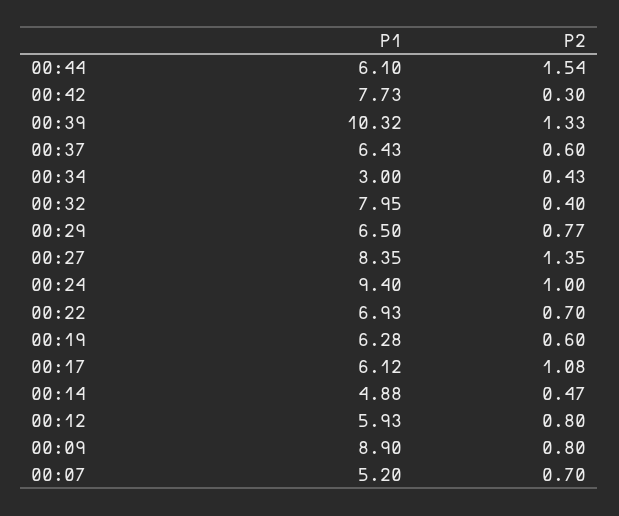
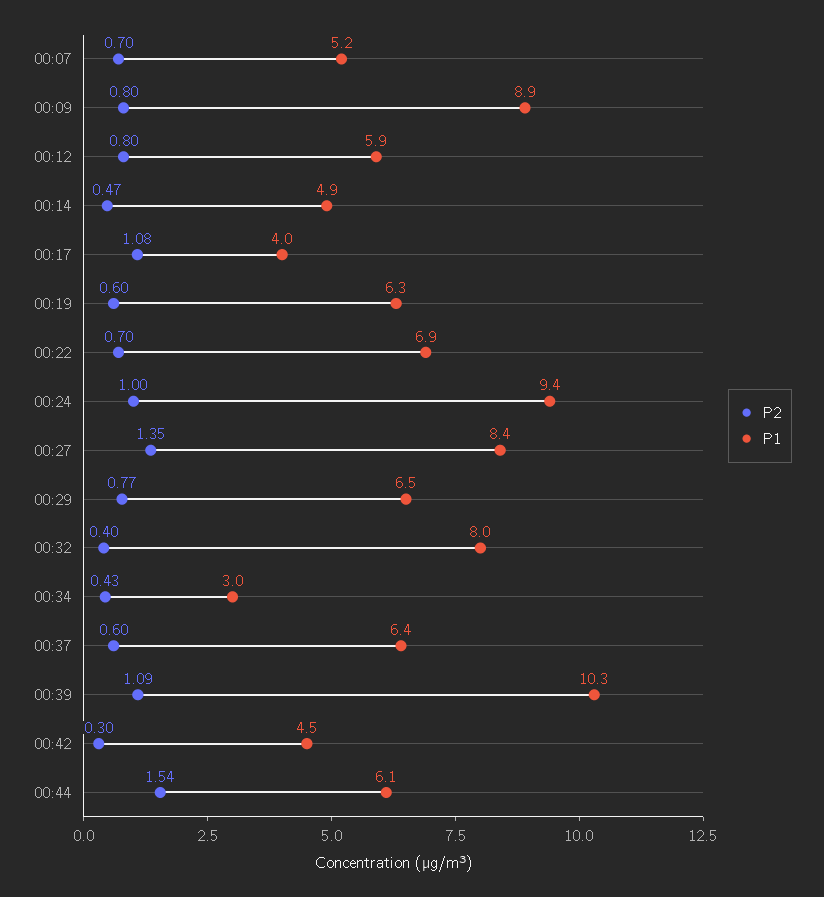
P1, 00:42: 7.73 -> 4.5
P2, 00:39: 1.33 -> 1.09
P1, 00:17: 6.12 -> 4

